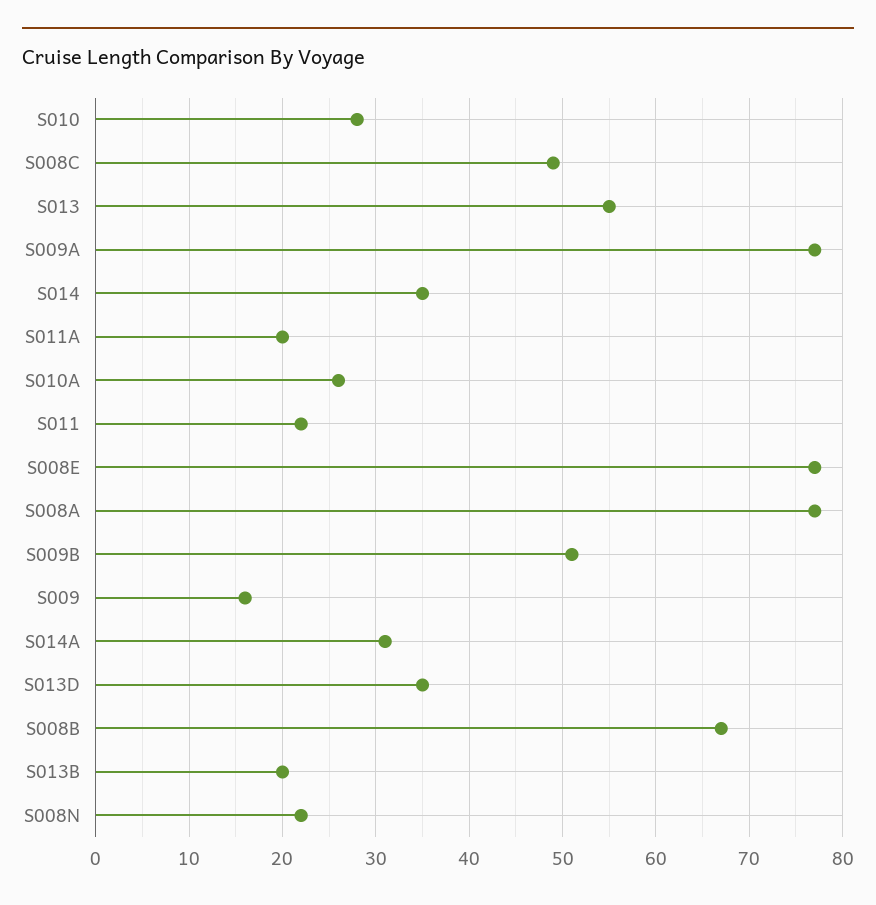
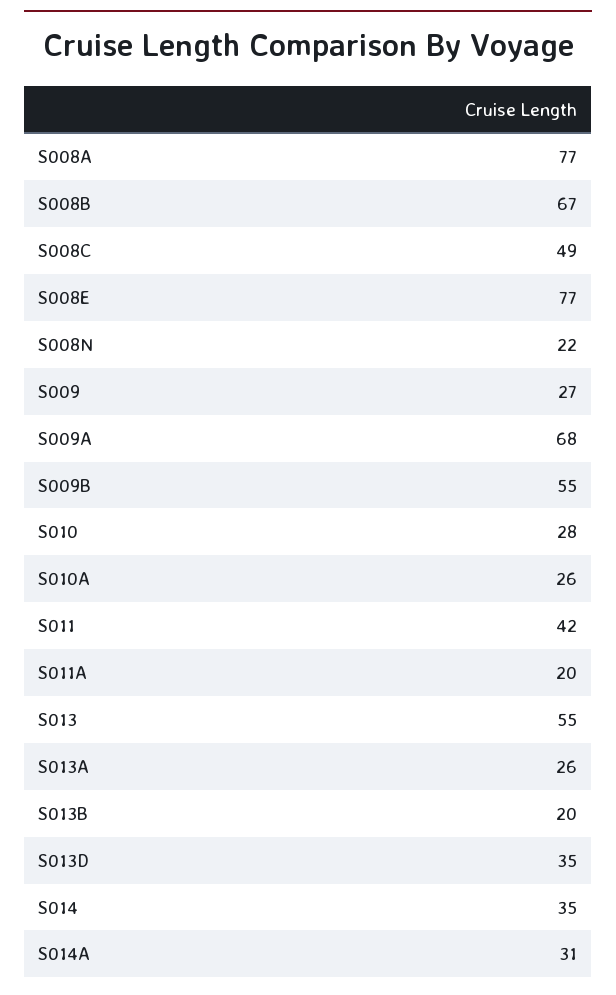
S009A: 77 -> 68
S011: 22 -> 42
S009B: 51 -> 55
S009: 16 -> 27
S013A: none -> 26

